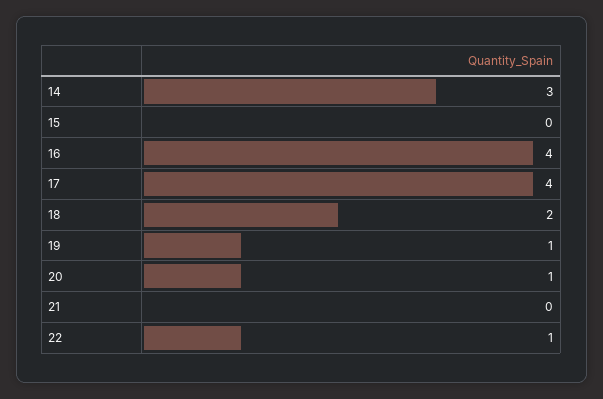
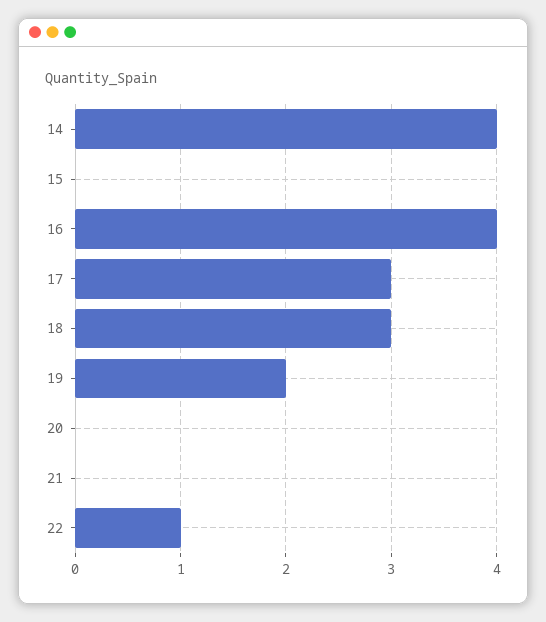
14: 3 -> 4
17: 4 -> 3
18: 2 -> 3
19: 1 -> 2
20: 1 -> 0

